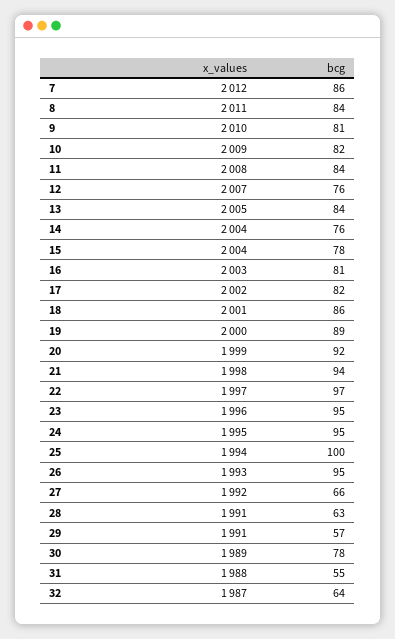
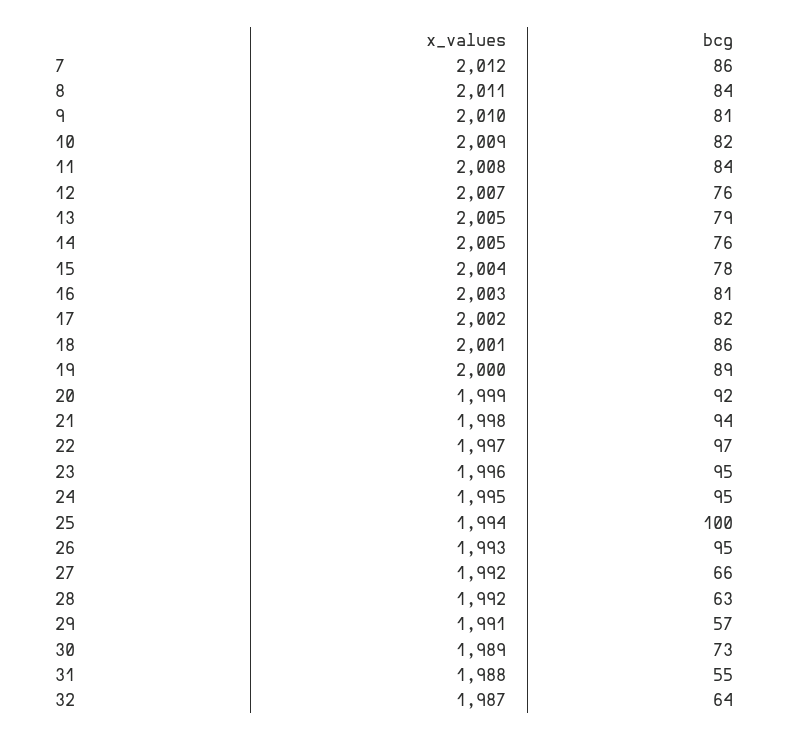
bcg, 13: 84 -> 79
x_values, 14: 2004 -> 2005
x_values, 28: 1991 -> 1992
bcg, 30: 78 -> 73

